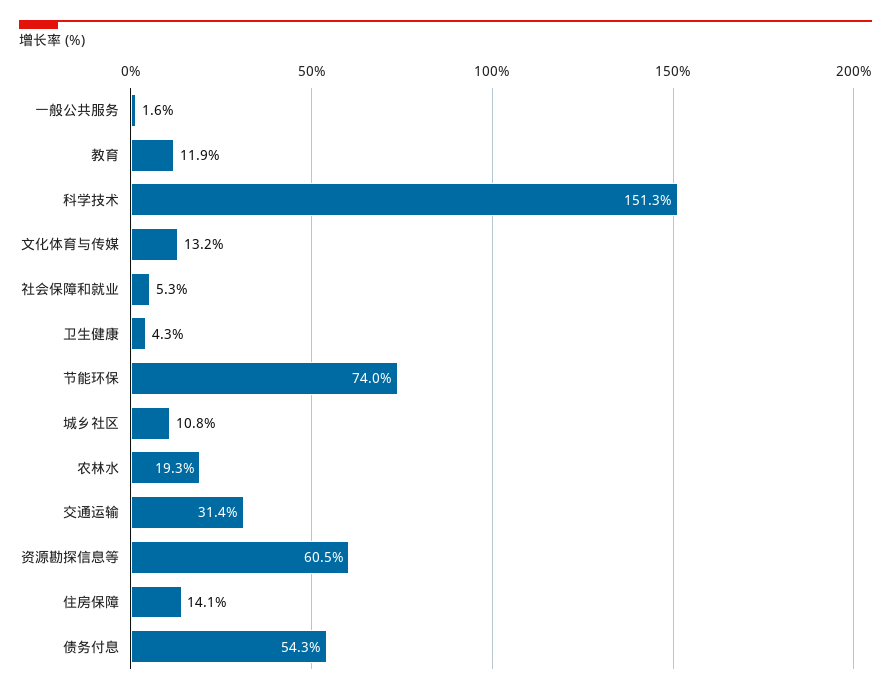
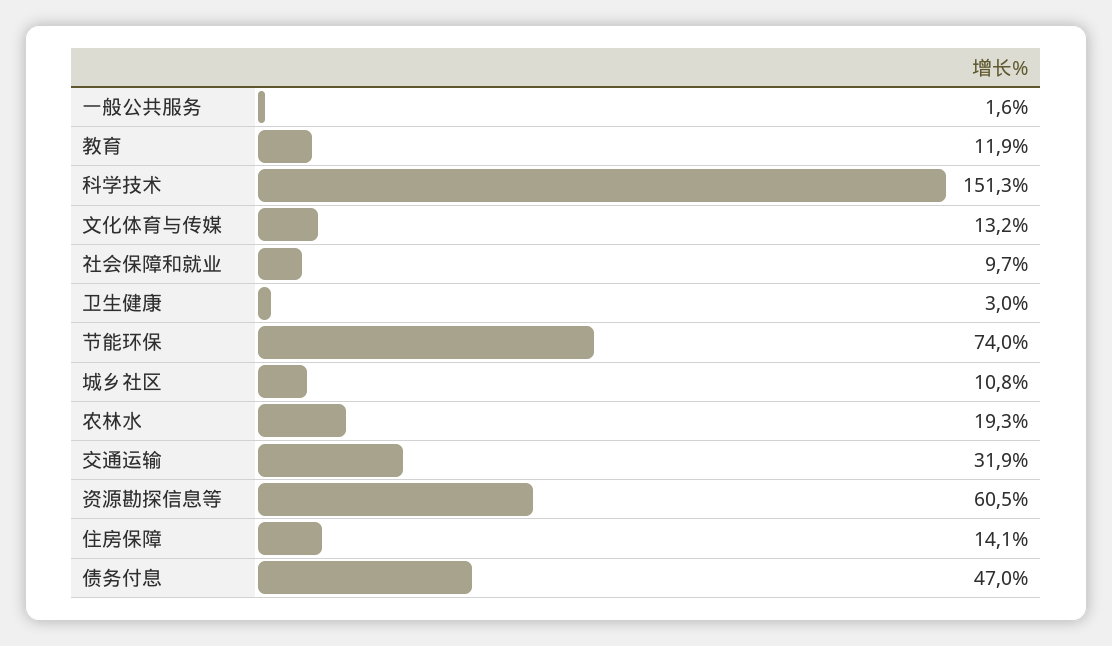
社会保障和就业: 5.3 -> 9.7
卫生健康: 4.3 -> 3
交通运输: 31.4 -> 31.9
债务付息: 54.3 -> 47

